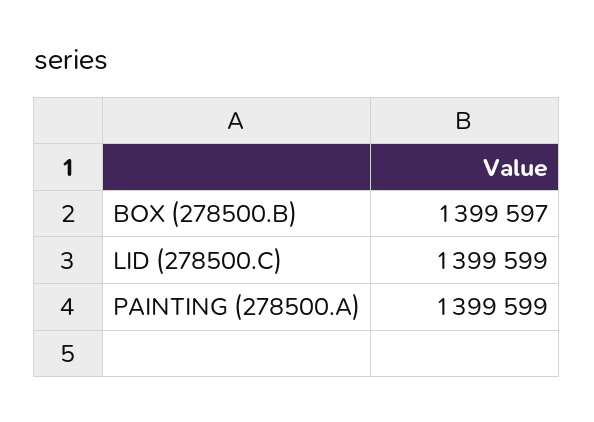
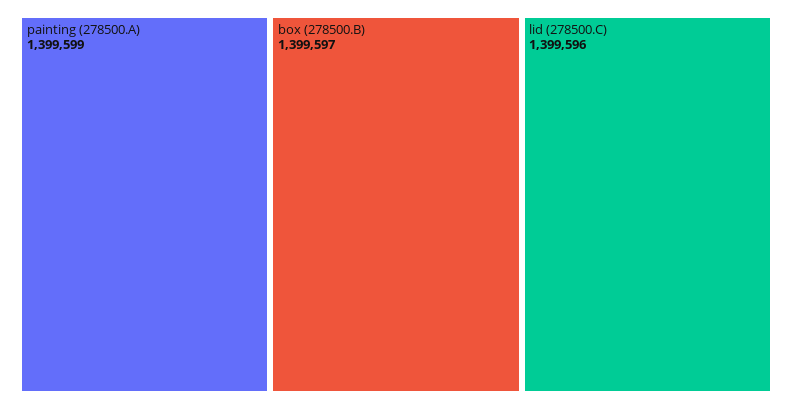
LID (278500.C): 1399599 -> 1399596

